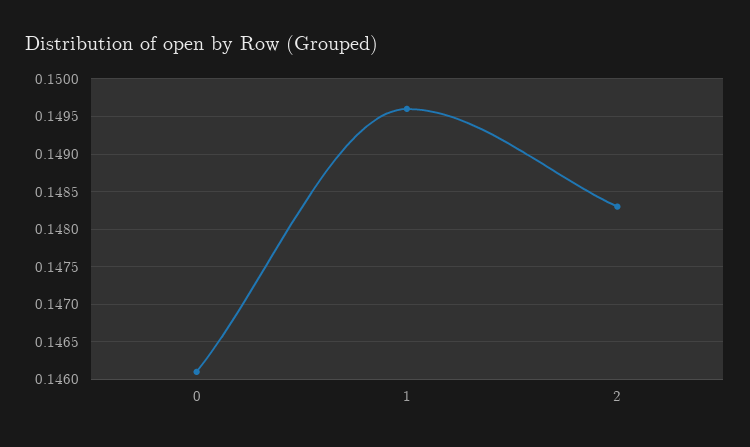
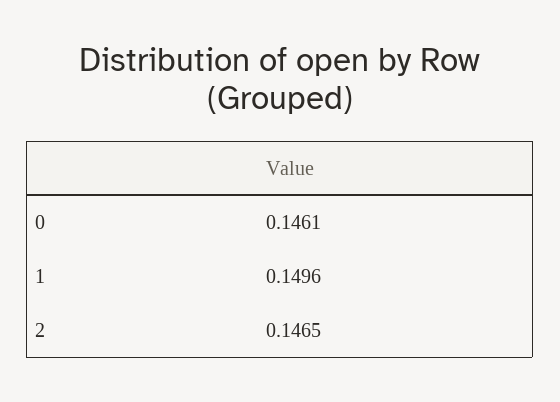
2: 0.1483 -> 0.1465

